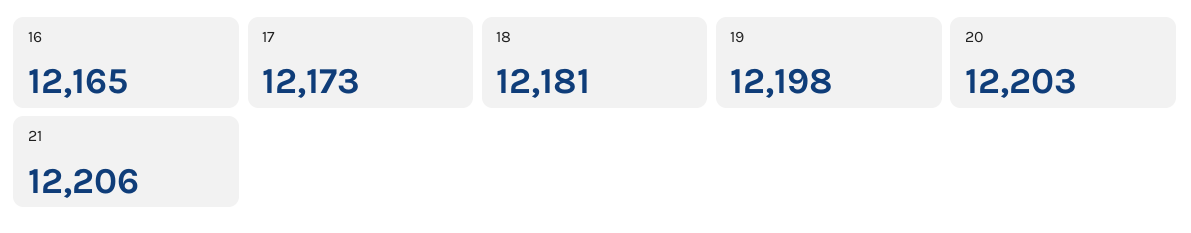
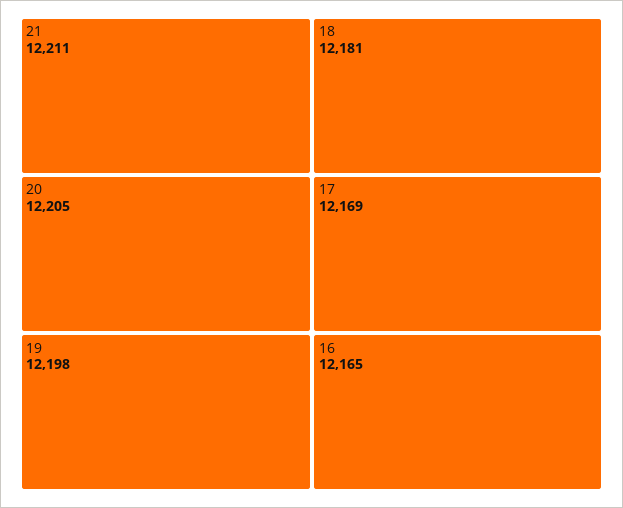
17: 12173 -> 12169
20: 12203 -> 12205
21: 12206 -> 12211

